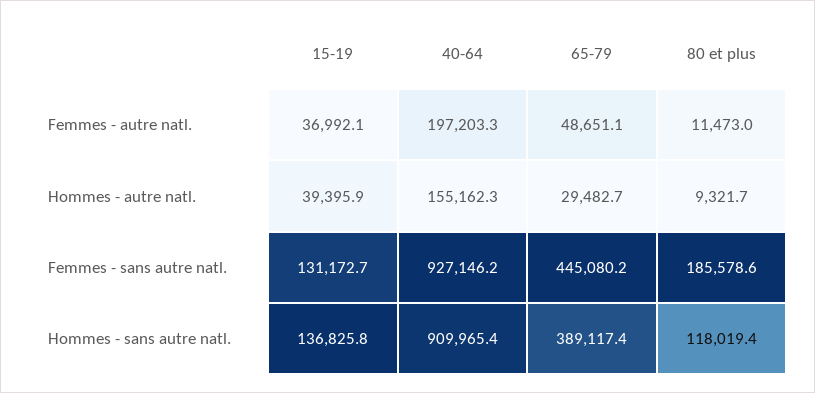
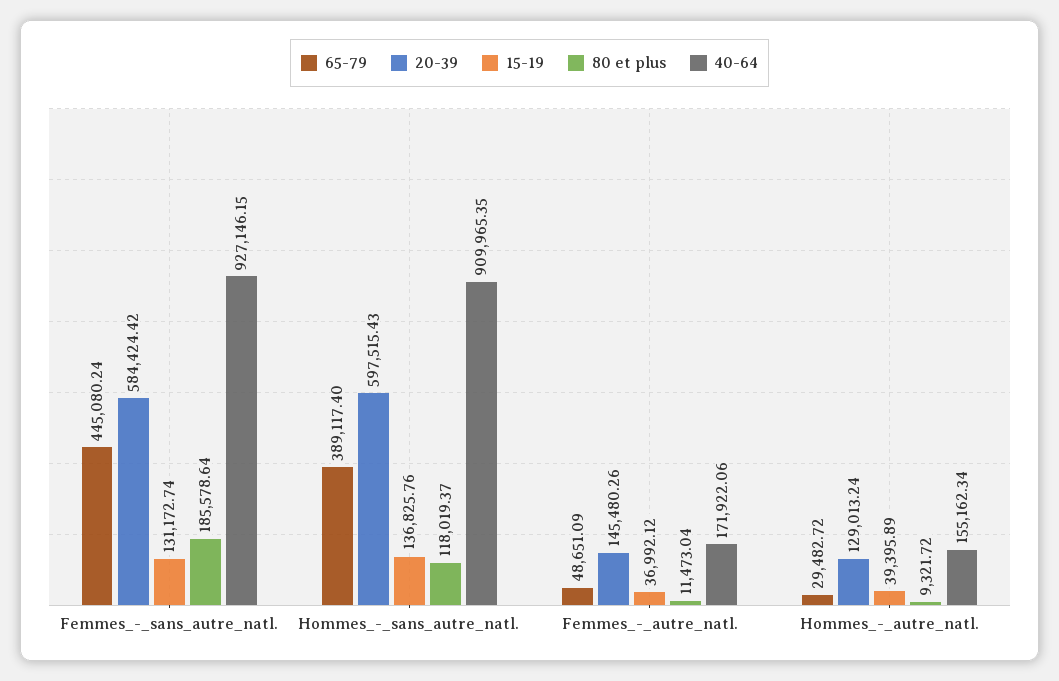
40-64, Femmes - autre natl.: 197203.3 -> 171922.06
20-39, Femmes - sans autre natl.: none -> 584424.42
20-39, Hommes - sans autre natl.: none -> 597515.43
20-39, Femmes - autre natl.: none -> 145480.26
20-39, Hommes - autre natl.: none -> 129013.24

